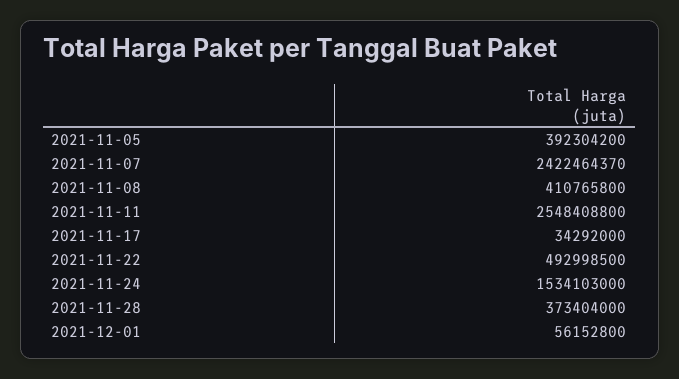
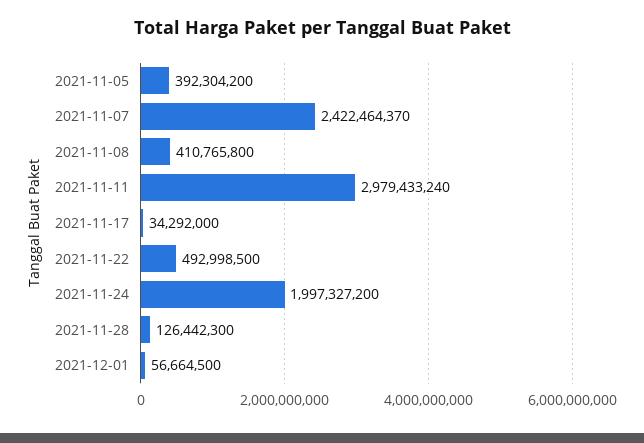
2021-11-11: 2548408800 -> 2979433240
2021-11-24: 1534103000 -> 1997327200
2021-11-28: 373404000 -> 126442300
2021-12-01: 56152800 -> 56664500

